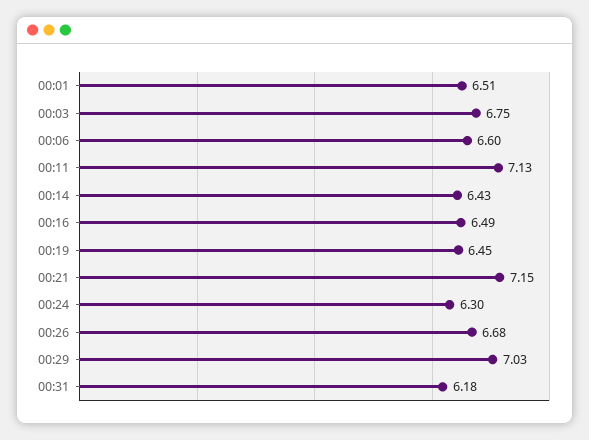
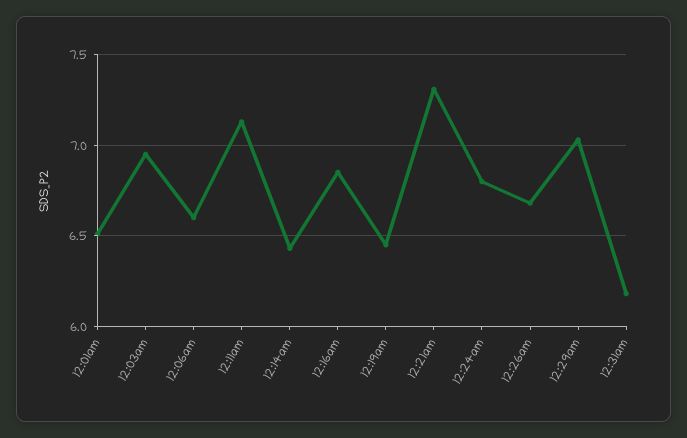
00:03: 6.75 -> 6.95
00:16: 6.49 -> 6.85
00:21: 7.15 -> 7.3
00:24: 6.3 -> 6.8

